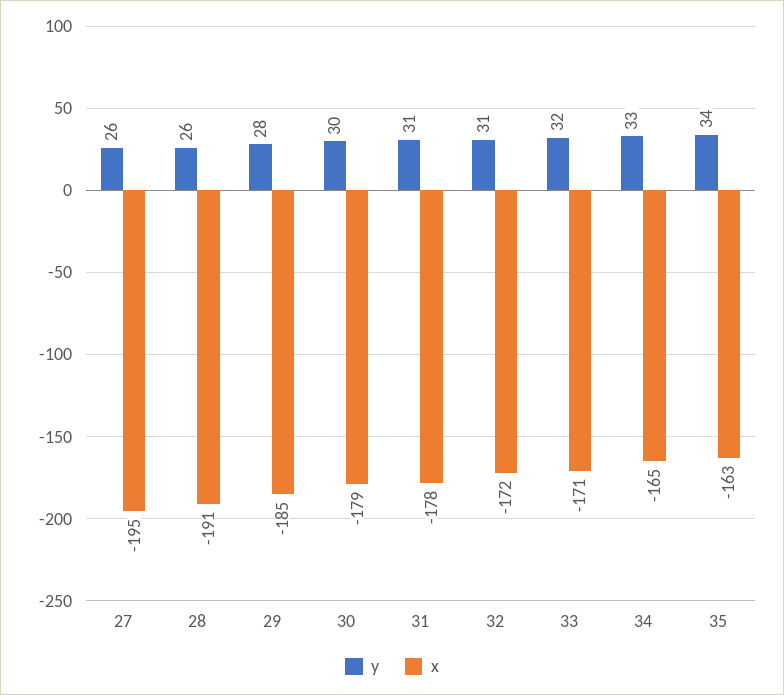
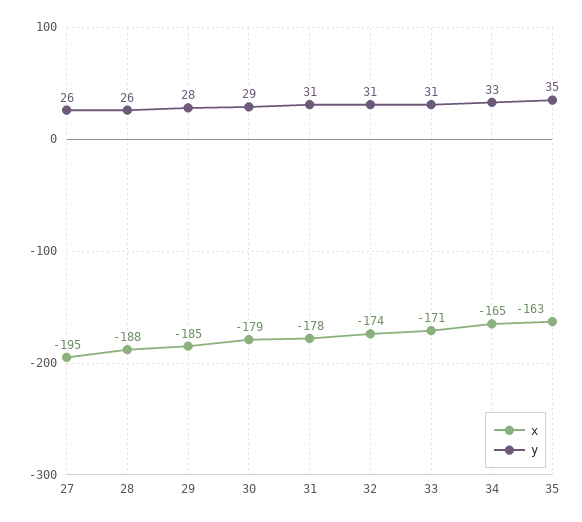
x, 28: -191 -> -188
y, 30: 30 -> 29
x, 32: -172 -> -174
y, 33: 32 -> 31
y, 35: 34 -> 35

